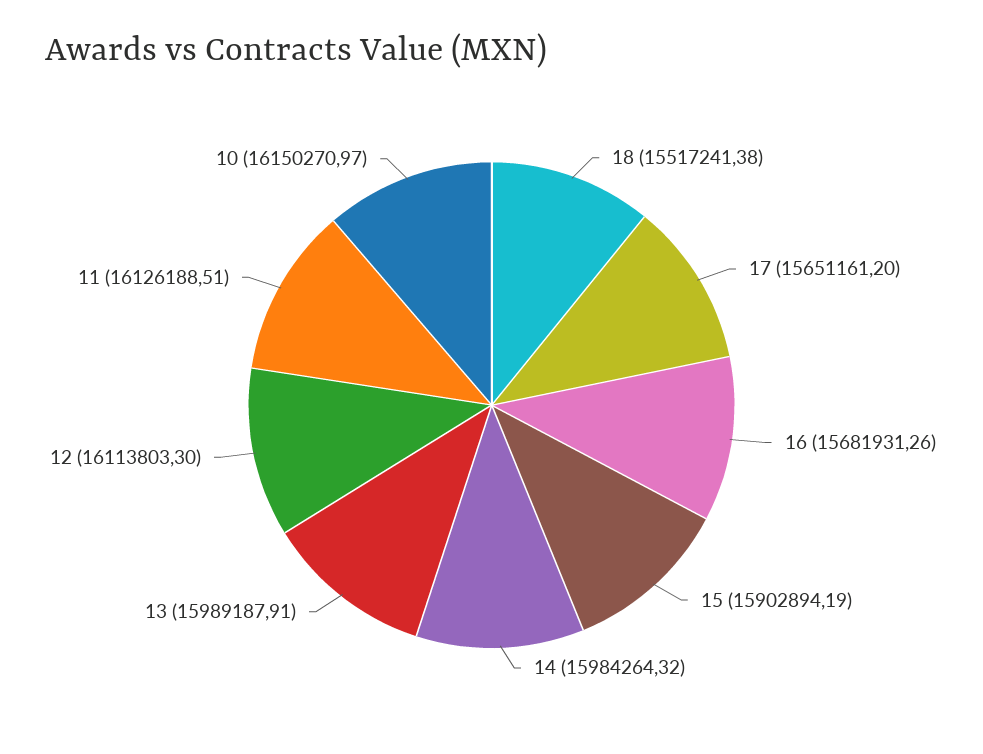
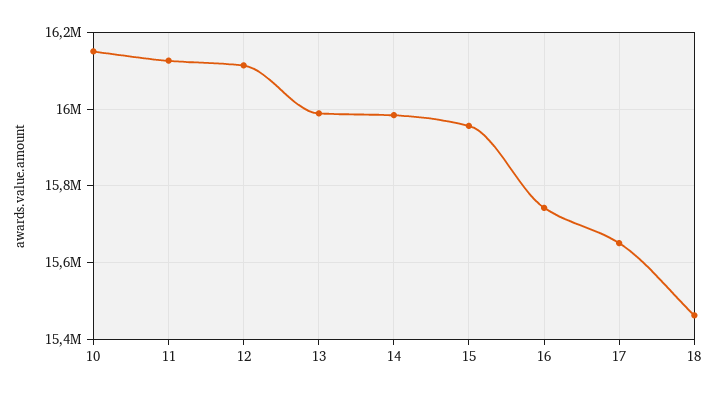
18: 15517241.38 -> 15460000
16: 15681931.26 -> 15740000
15: 15902894.19 -> 15960000

